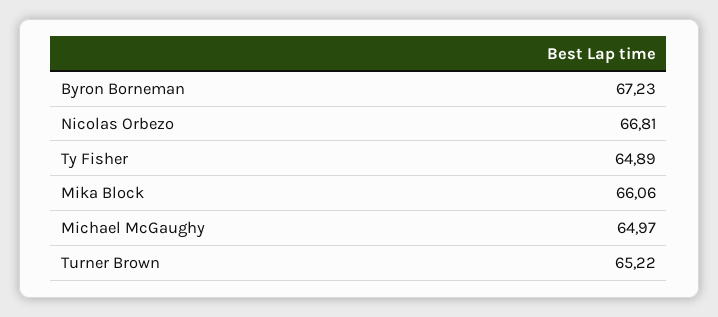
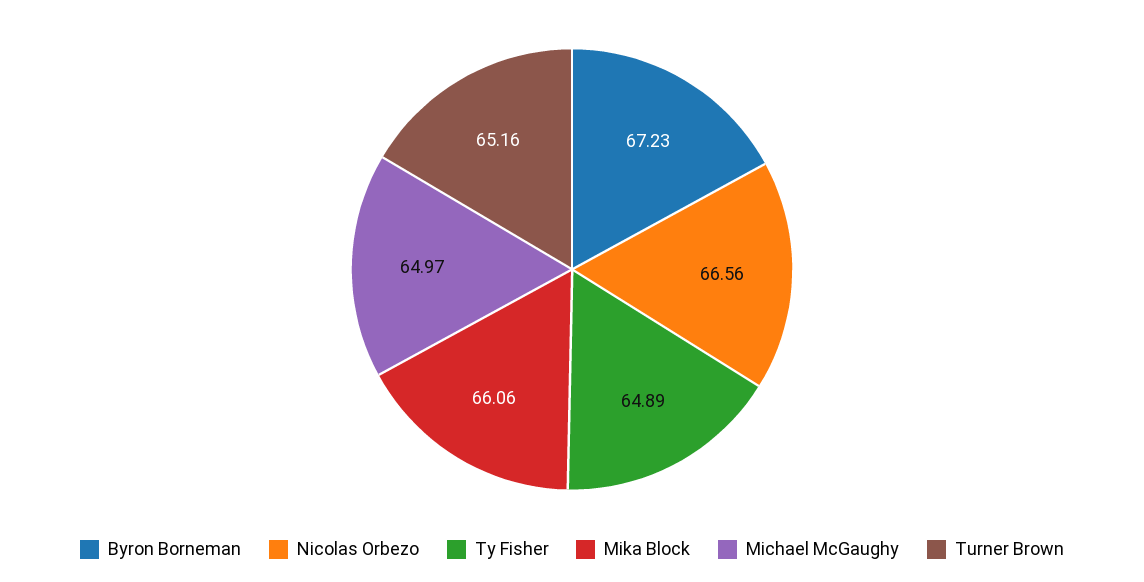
Nicolas Orbezo: 66.81 -> 66.56
Turner Brown: 65.22 -> 65.16

